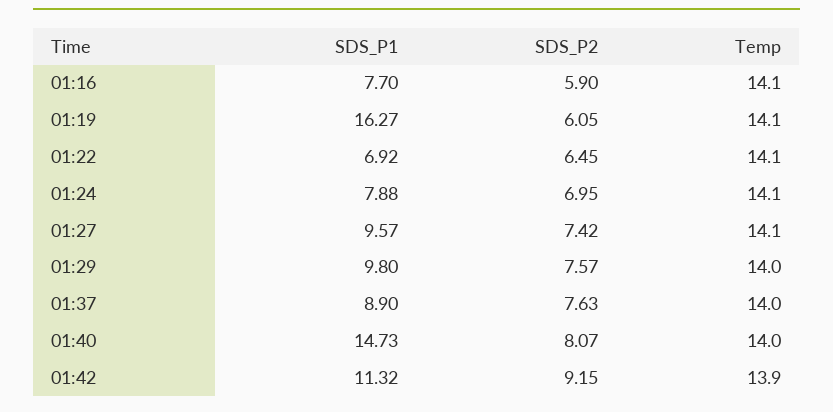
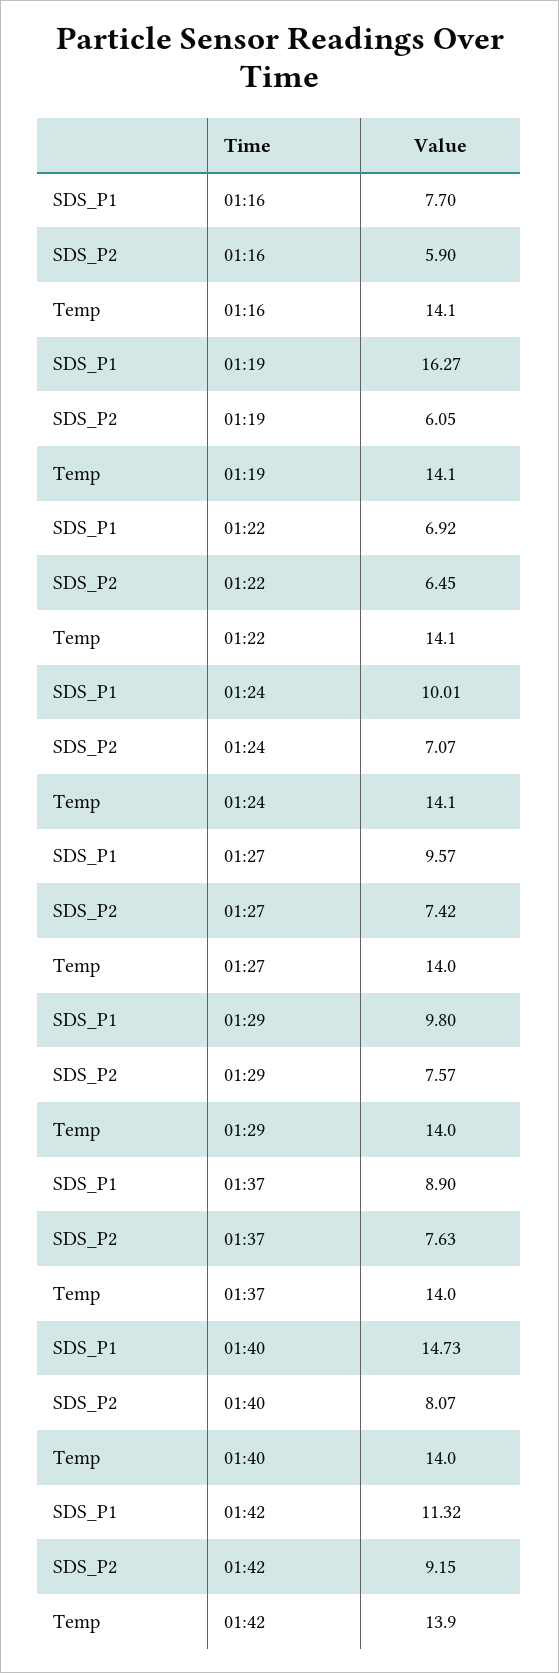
SDS_P1, 01:24: 7.88 -> 10.01
SDS_P2, 01:24: 6.95 -> 7.07
Temp, 01:27: 14.1 -> 14

